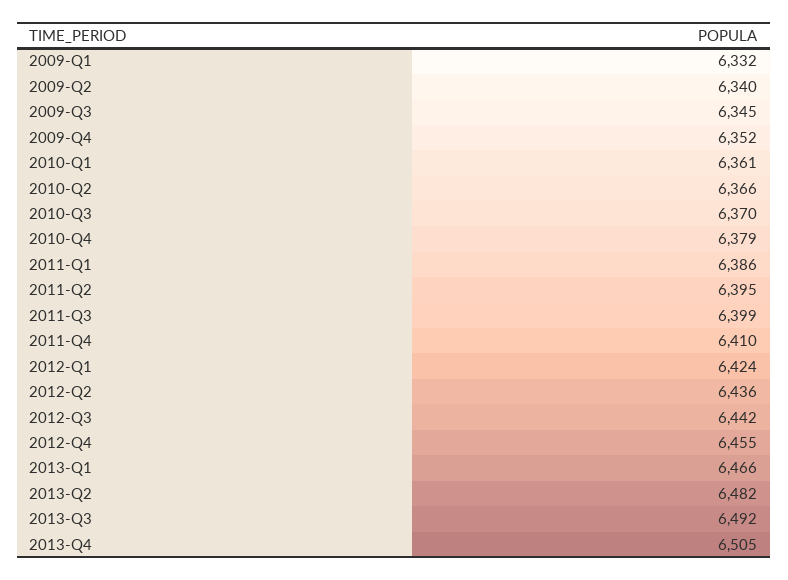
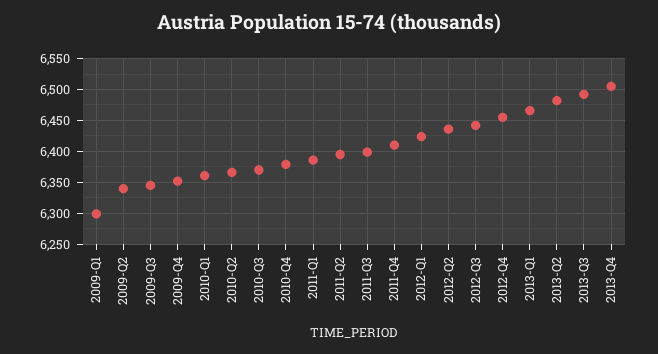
2009-Q1: 6332 -> 6300

